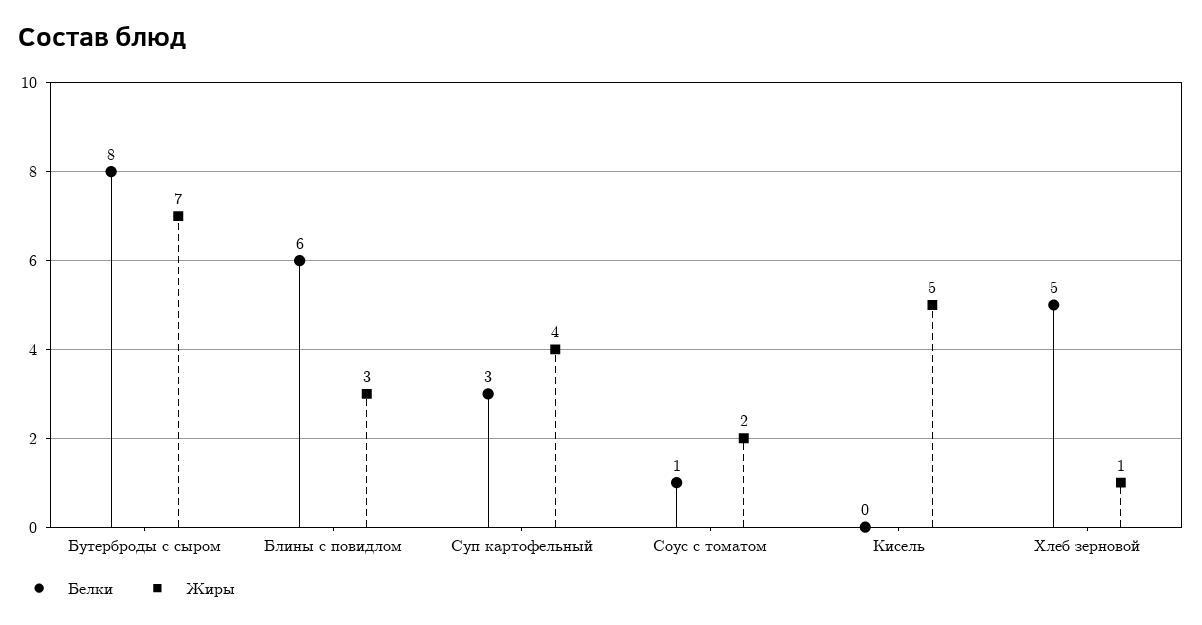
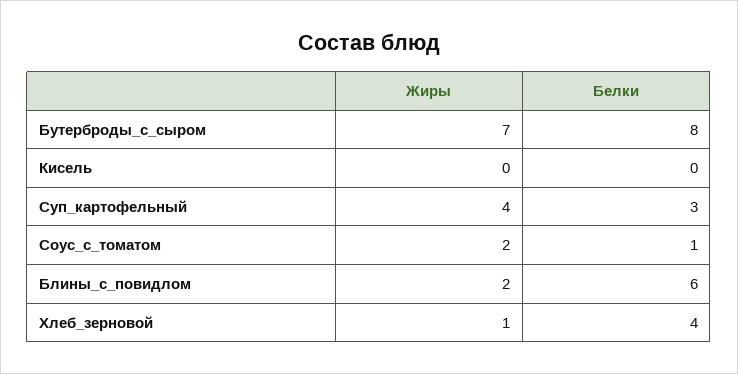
Жиры, Блины с повидлом: 3 -> 2
Жиры, Кисель: 5 -> 0
Белки, Хлеб зерновой: 5 -> 4

